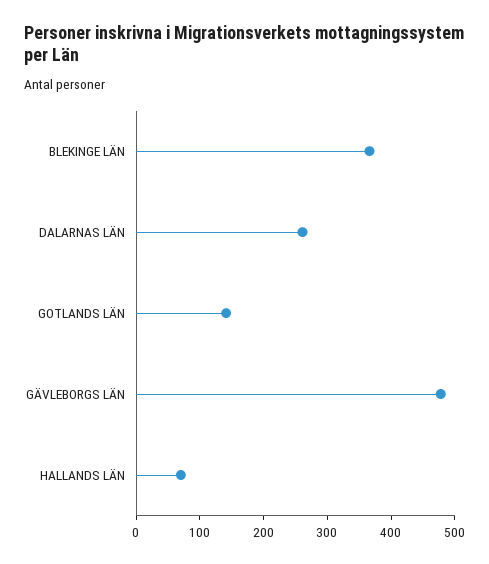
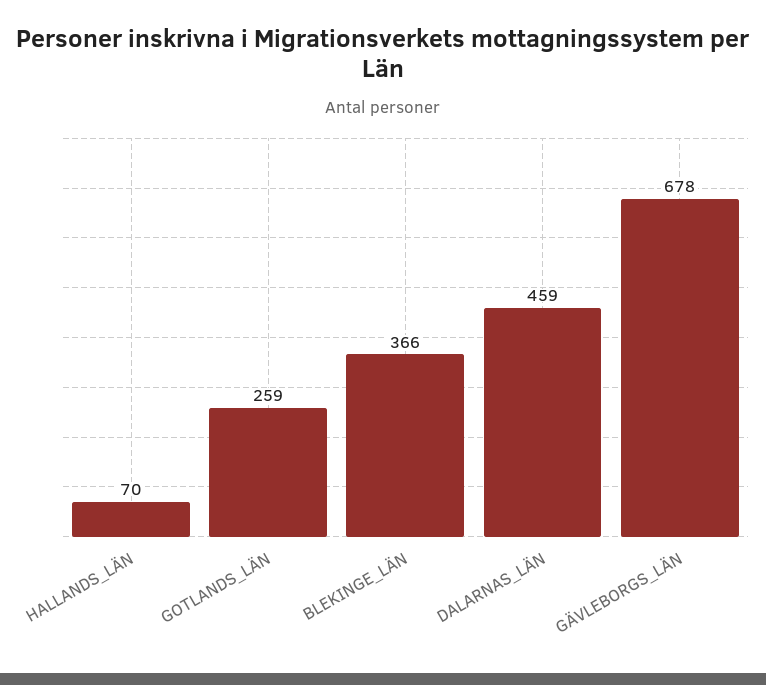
DALARNAS LÄN: 260 -> 459
GOTLANDS LÄN: 140 -> 259
GÄVLEBORGS LÄN: 480 -> 678

